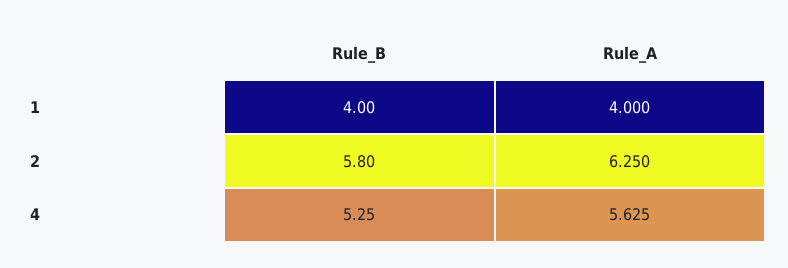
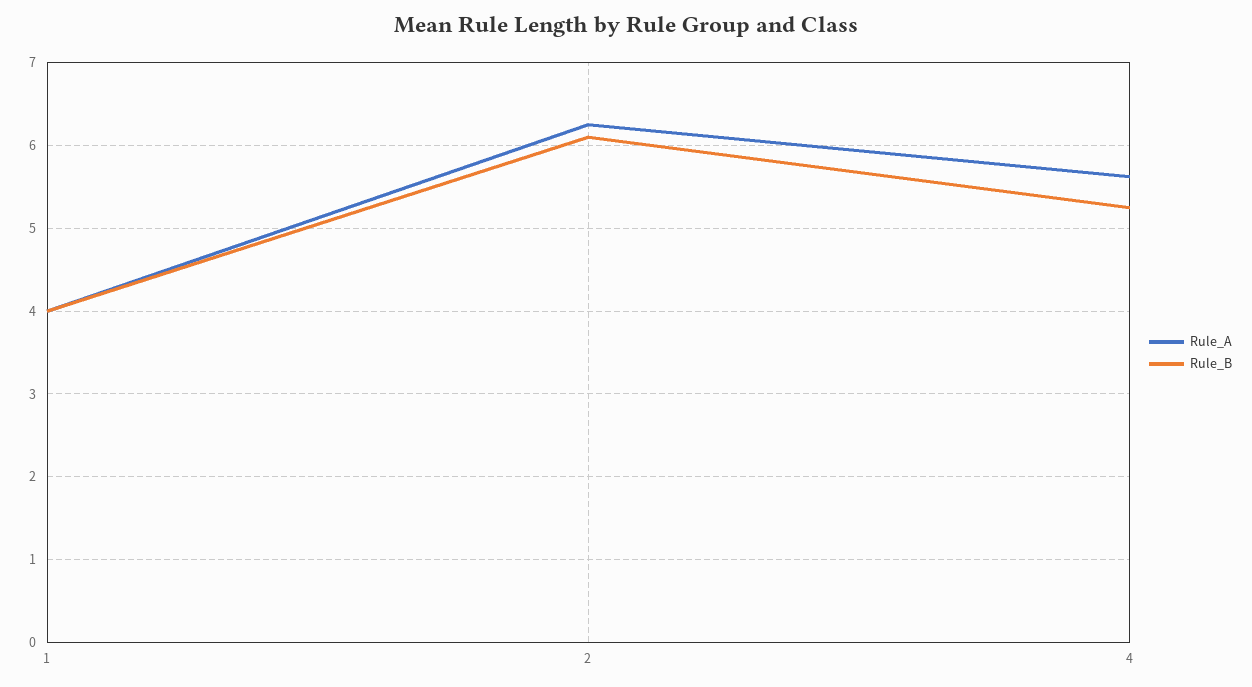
Rule_B, 2: 5.8 -> 6.1

